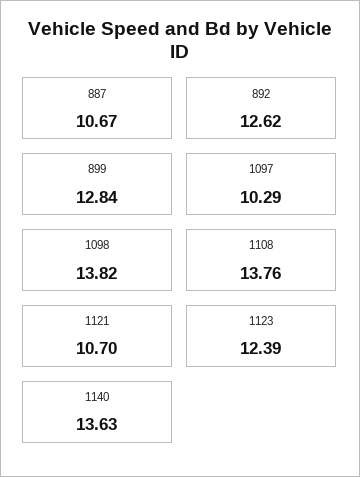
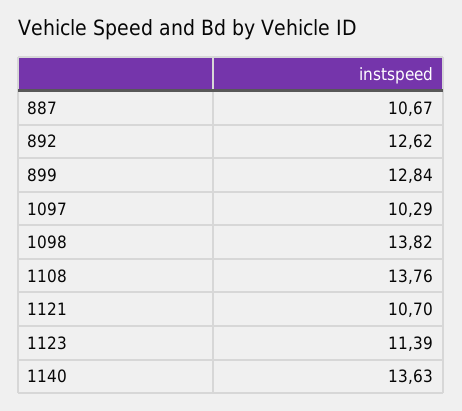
1123: 12.39 -> 11.39

